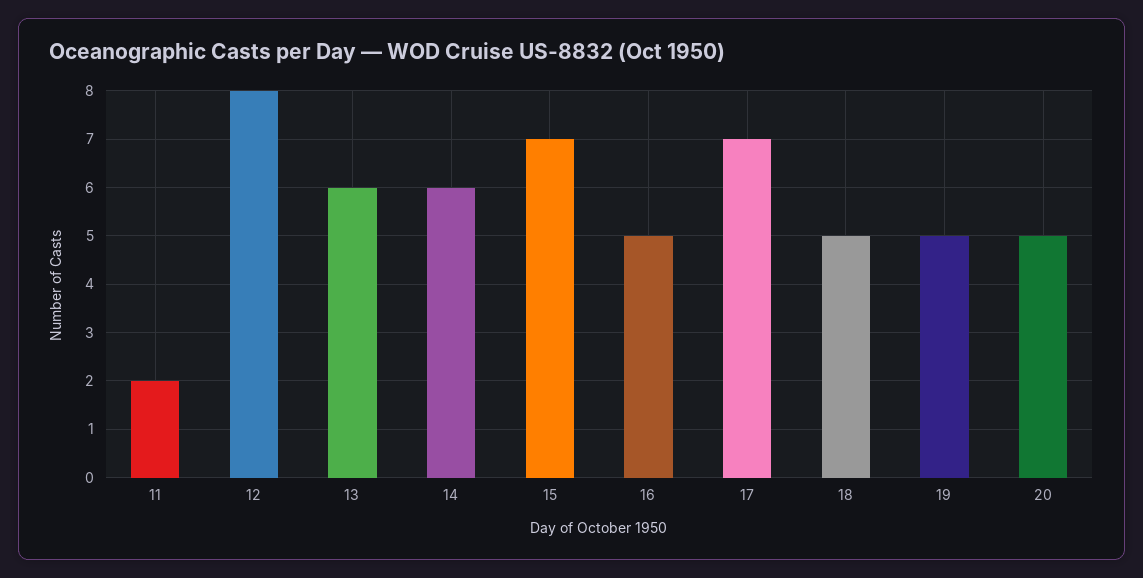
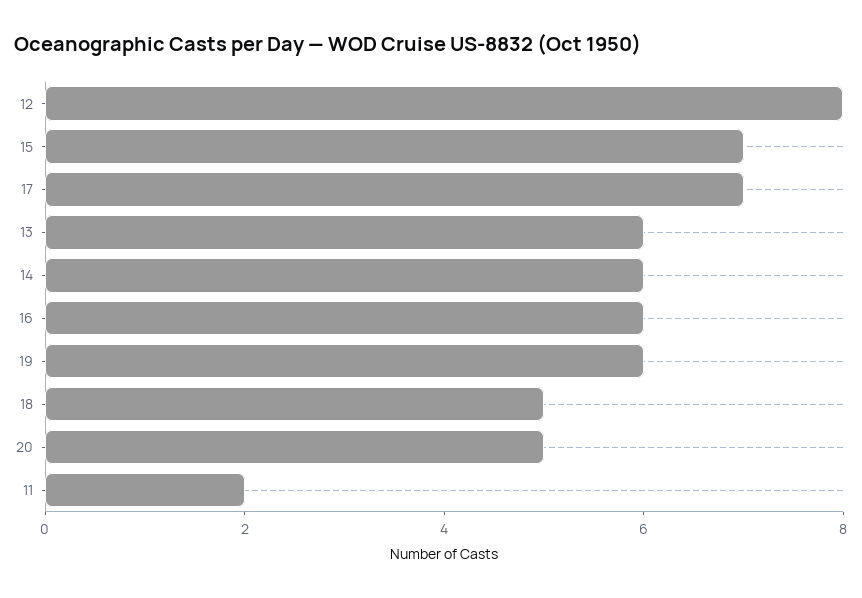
16: 5 -> 6
19: 5 -> 6

